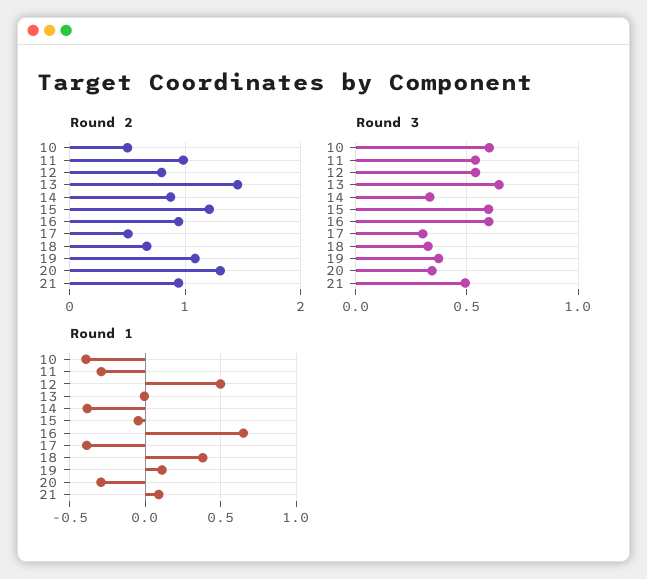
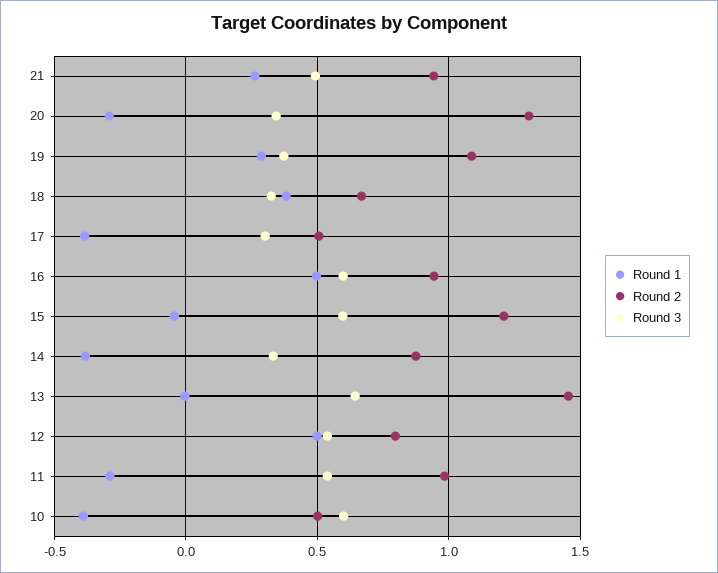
Round 1, 16: 0.65 -> 0.5
Round 1, 19: 0.1 -> 0.3
Round 1, 21: 0.1 -> 0.25

